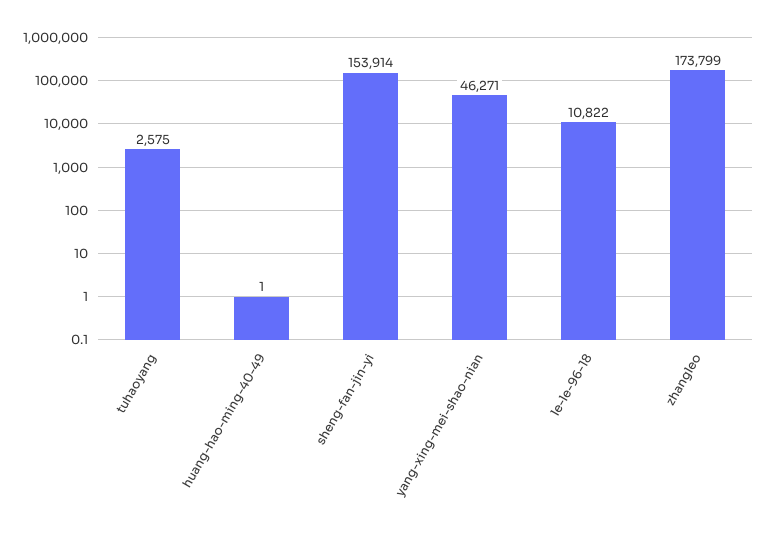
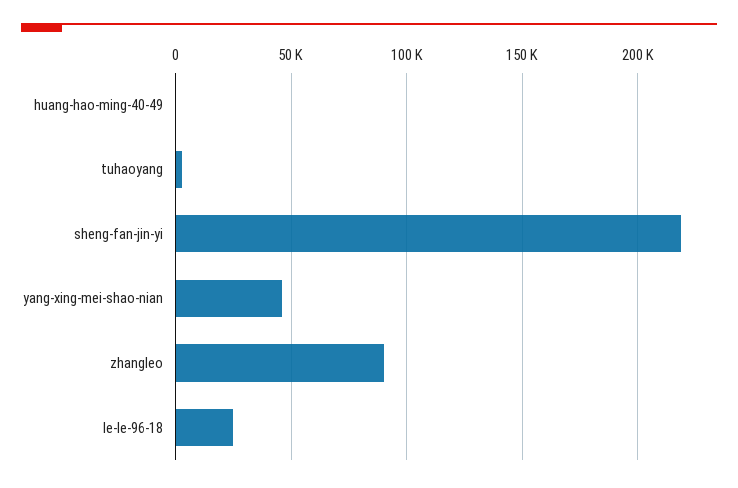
sheng-fan-jin-yi: 153914 -> 220000
le-le-96-18: 10822 -> 25000
zhangleo: 173799 -> 90000

